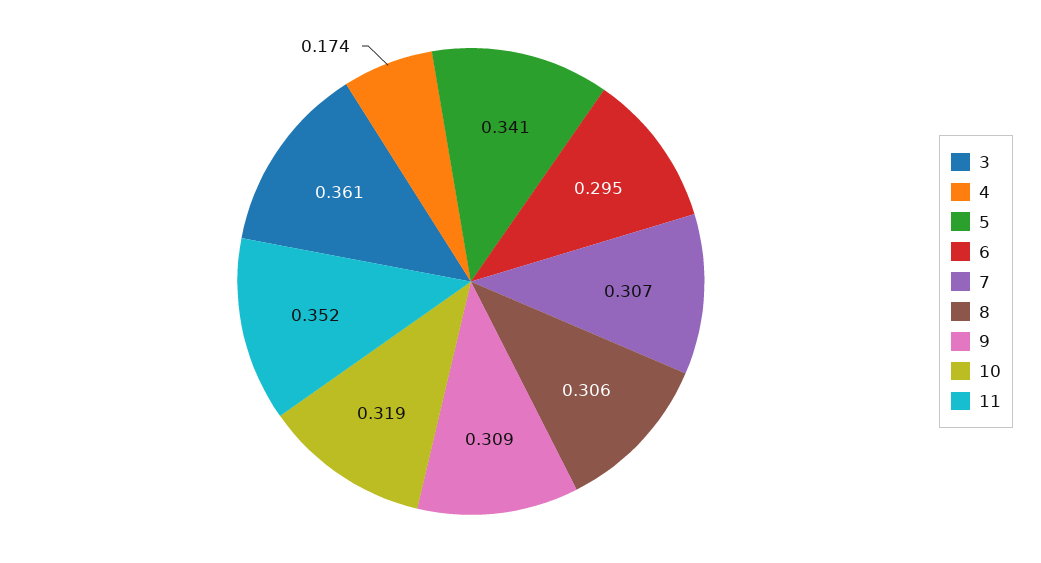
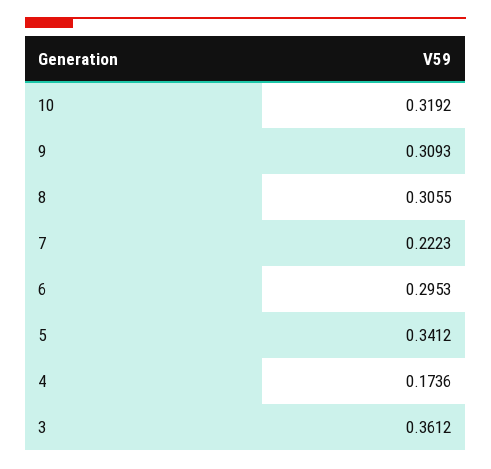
7: 0.307 -> 0.2223
11: 0.352 -> none

